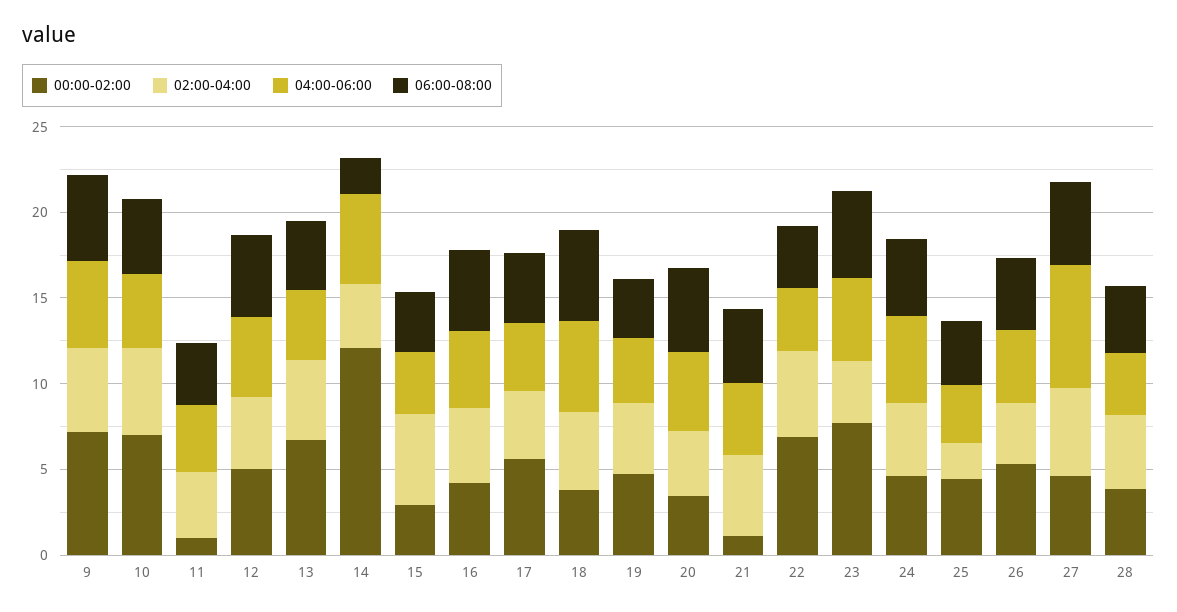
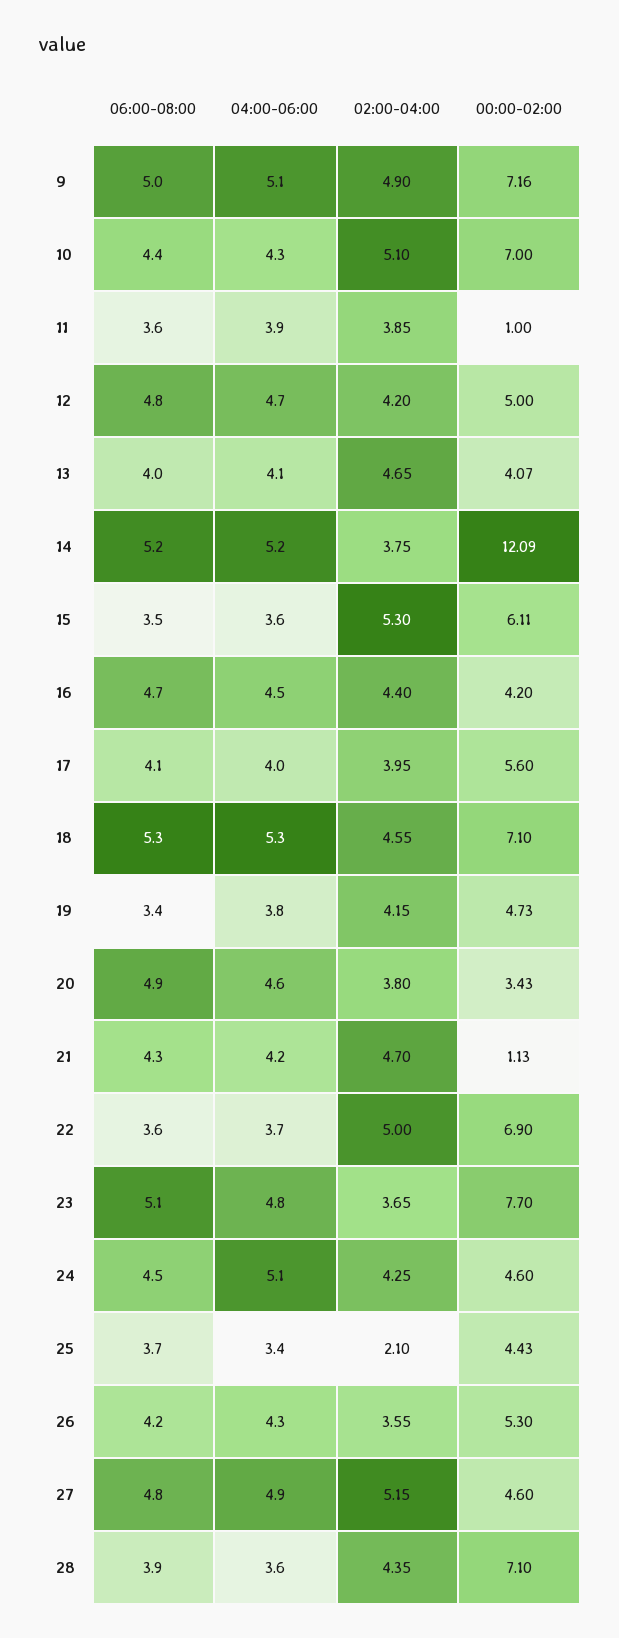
00:00-02:00, 13: 7 -> 4.07
06:00-08:00, 14: 2 -> 5.2
00:00-02:00, 15: 3 -> 6.11
00:00-02:00, 18: 4 -> 7.1
04:00-06:00, 27: 7 -> 4.9
00:00-02:00, 28: 4 -> 7.1

